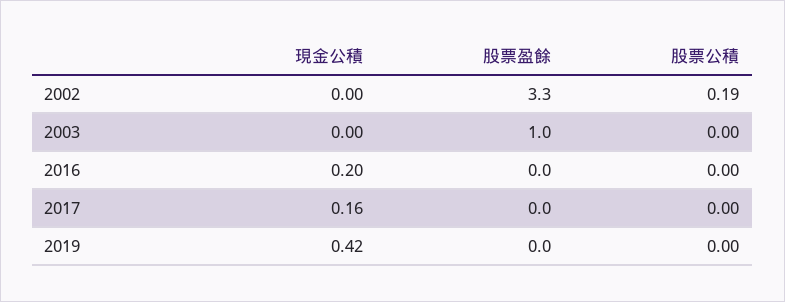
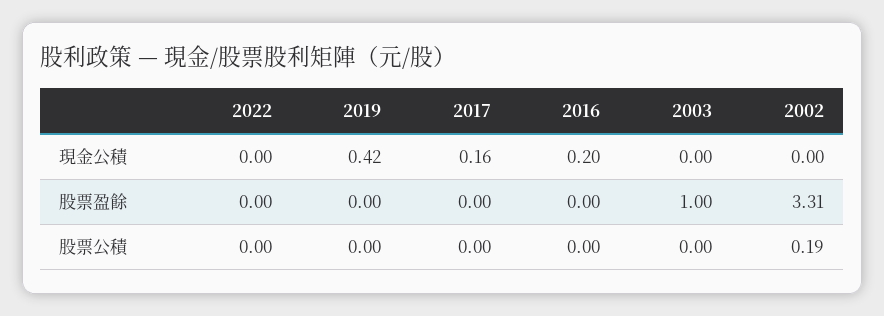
股票盈餘, 2002: 3.3 -> 3.31
現金公積, 2022: none -> 0
股票盈餘, 2022: none -> 0
股票公積, 2022: none -> 0

